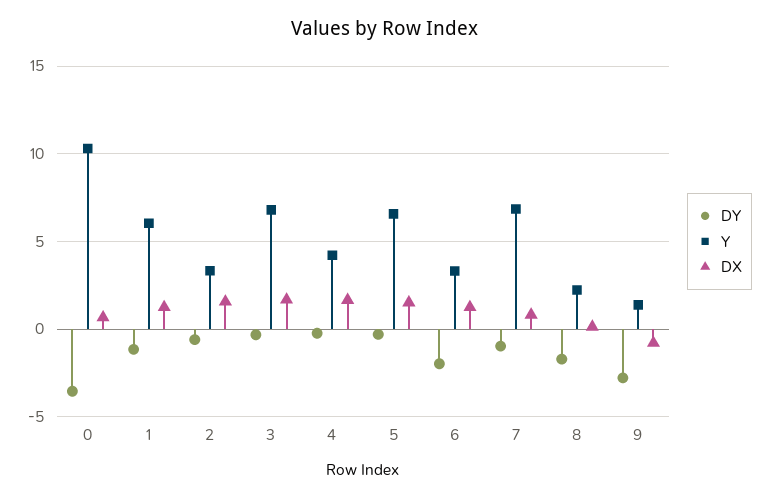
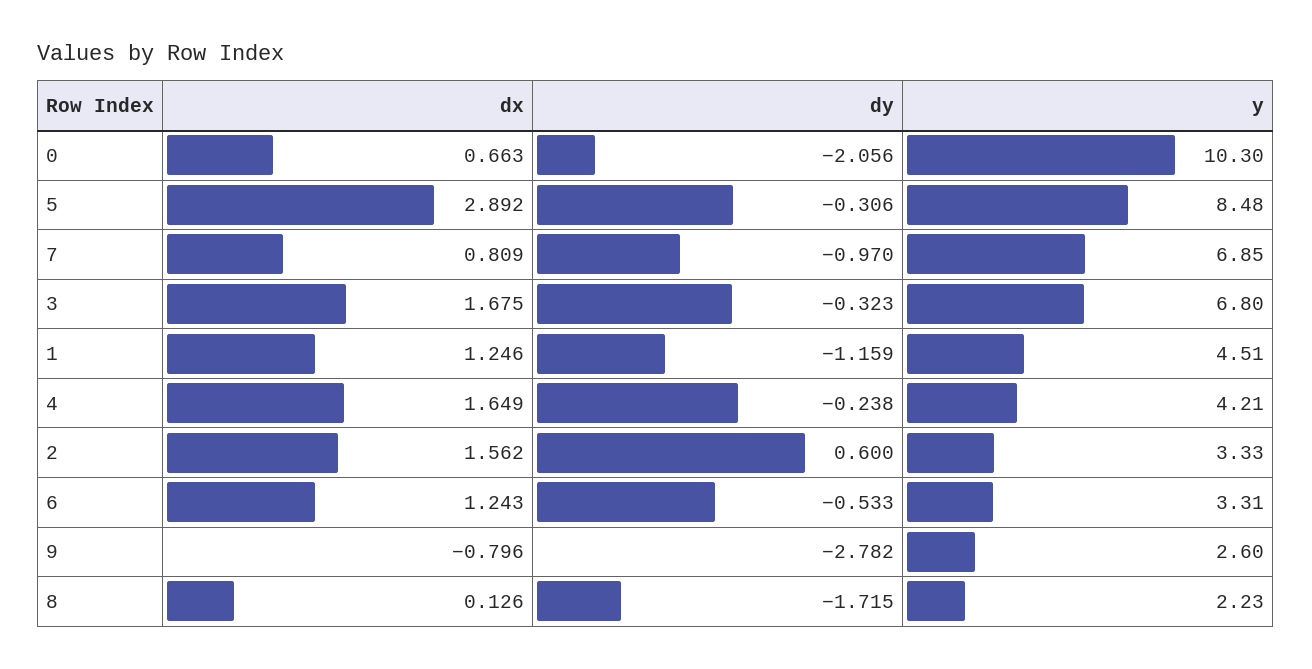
DY, 0: -3.5 -> -2.056
Y, 1: 6 -> 4.51
DY, 2: -0.5 -> 0.6
Y, 5: 6.5 -> 8.48
DX, 5: 1.5 -> 2.892
DY, 6: -2 -> -0.533
Y, 9: 1.5 -> 2.6

